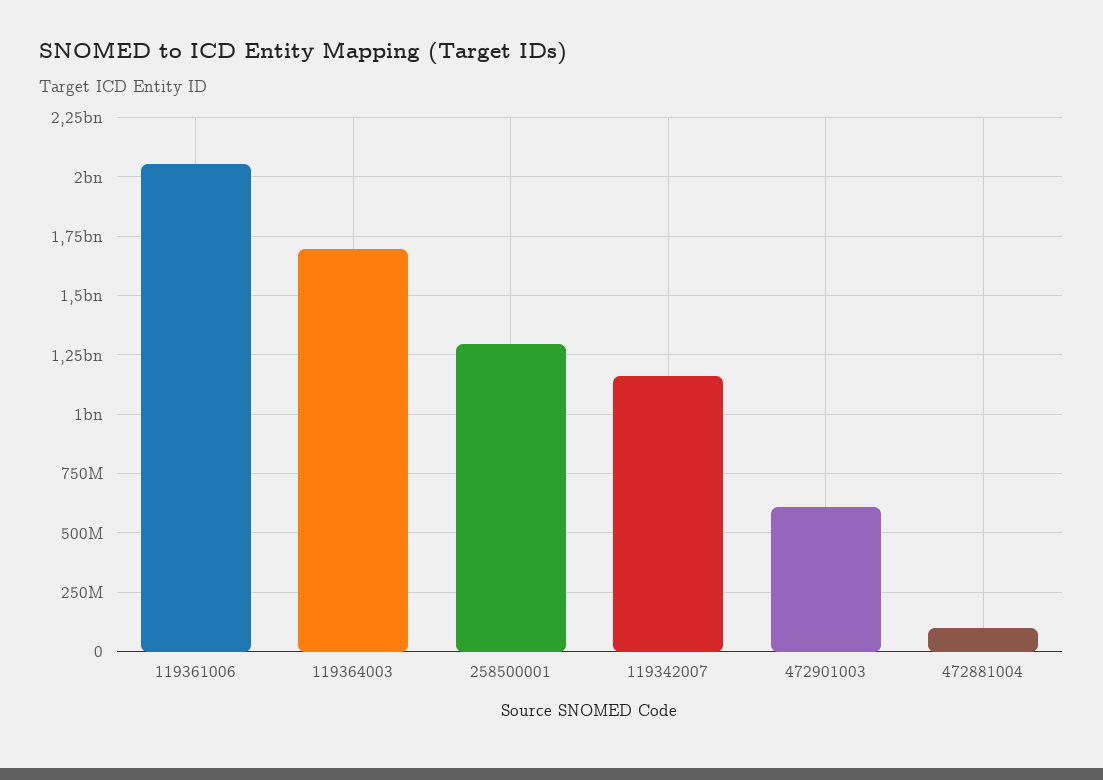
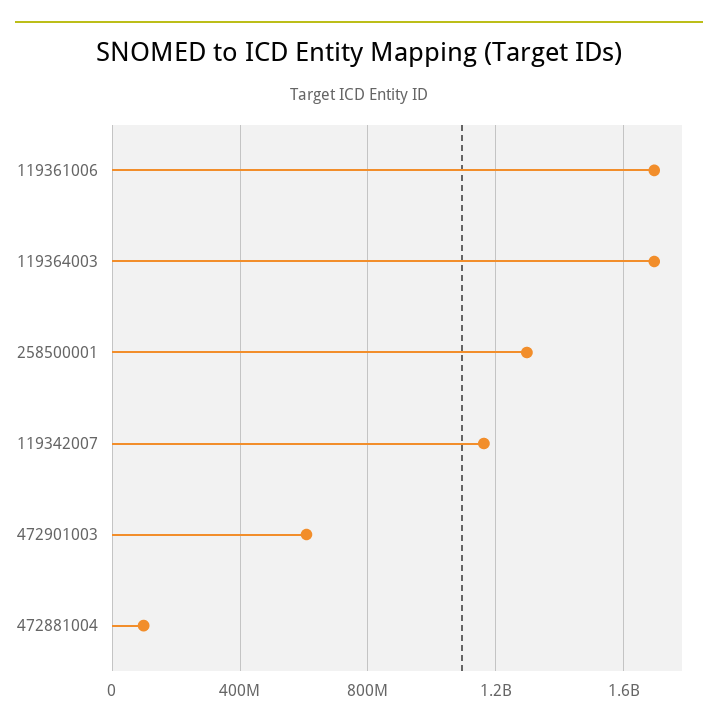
119361006: 2050000000 -> 1700000000

